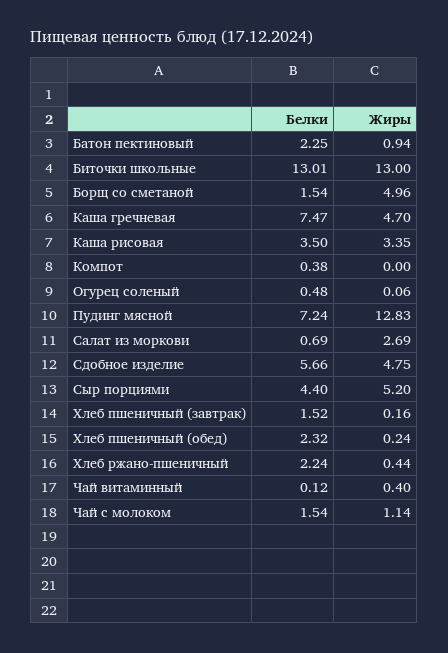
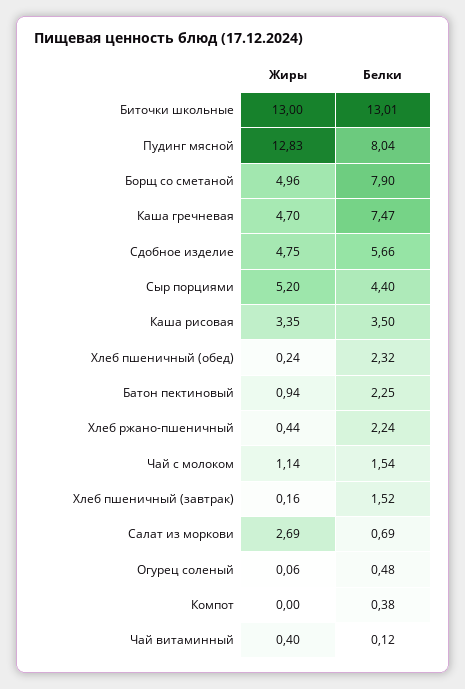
Белки, Борщ со сметаной: 1.54 -> 7.9
Белки, Пудинг мясной: 7.24 -> 8.04

